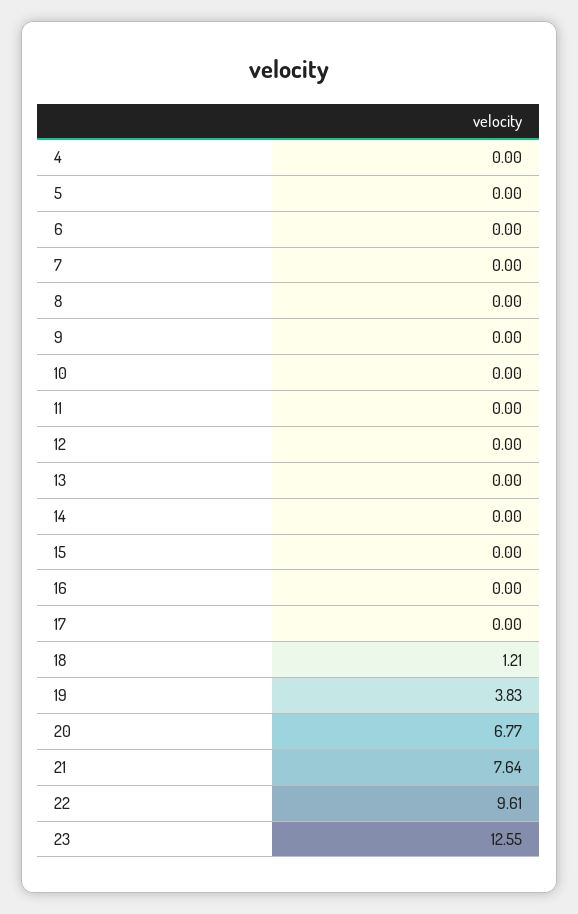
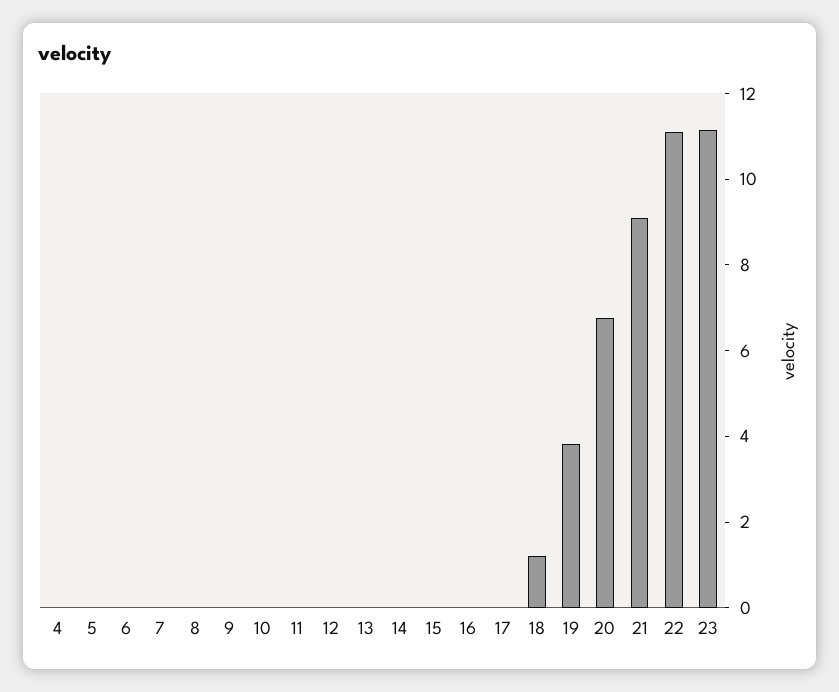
21: 7.64 -> 9
22: 9.61 -> 11
23: 12.55 -> 11

